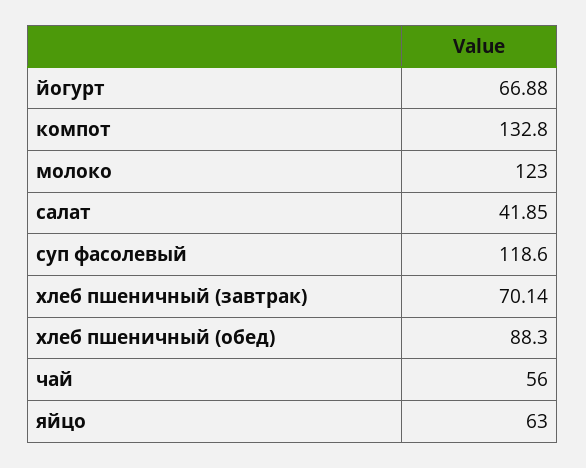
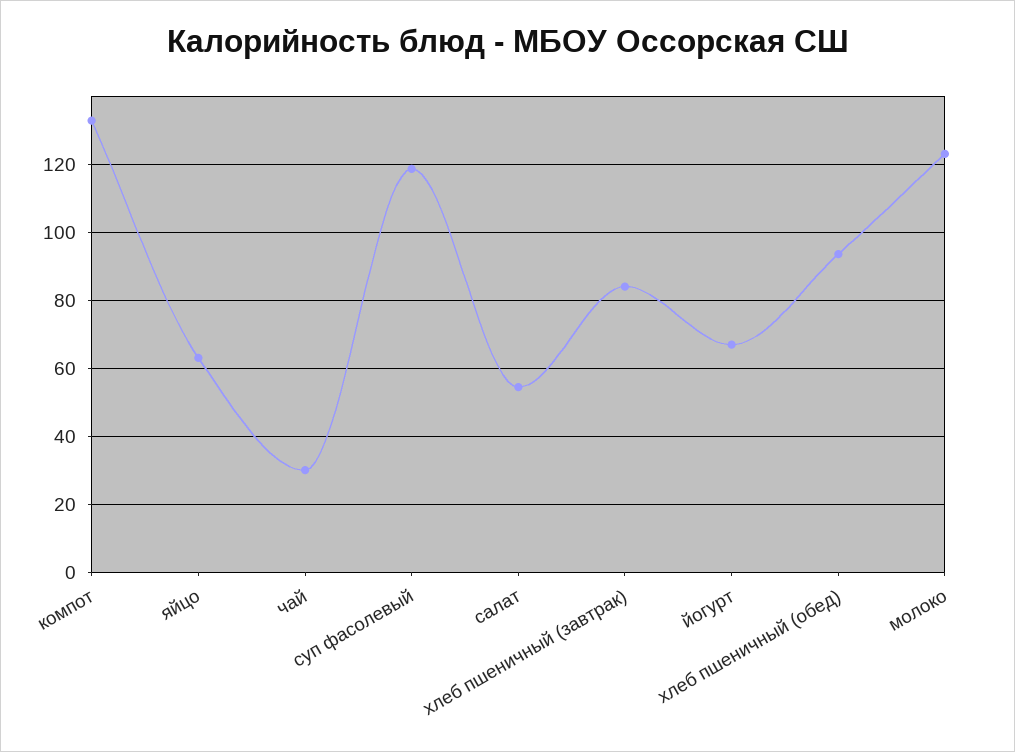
салат: 41.85 -> 54
хлеб пшеничный (завтрак): 70.14 -> 84
хлеб пшеничный (обед): 88.3 -> 94
чай: 56 -> 30

